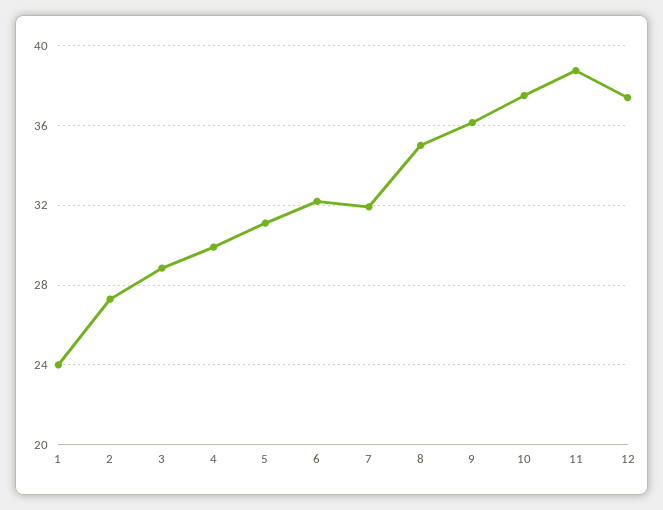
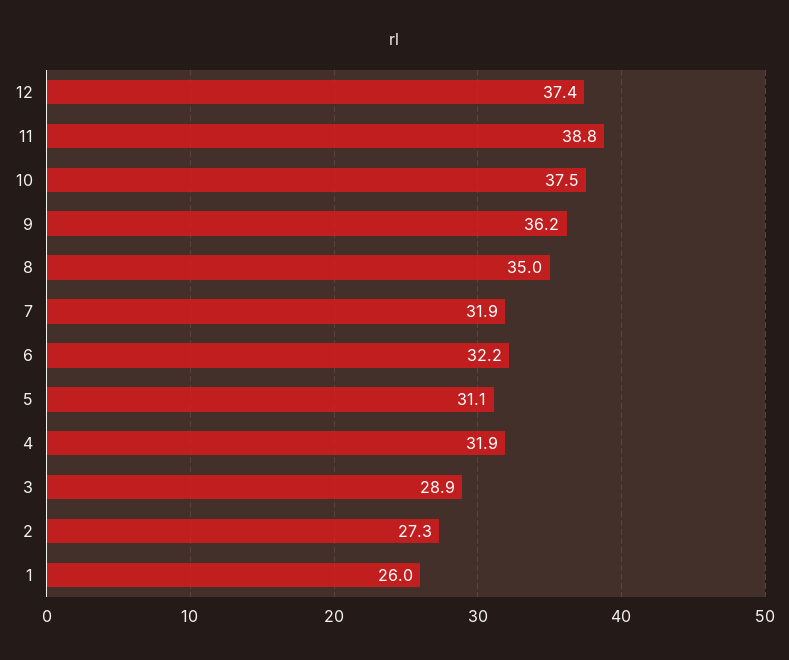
1: 24 -> 26
4: 30 -> 31.9

